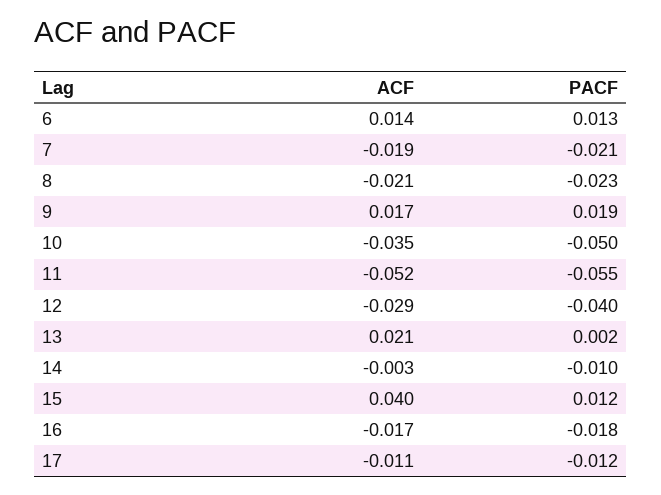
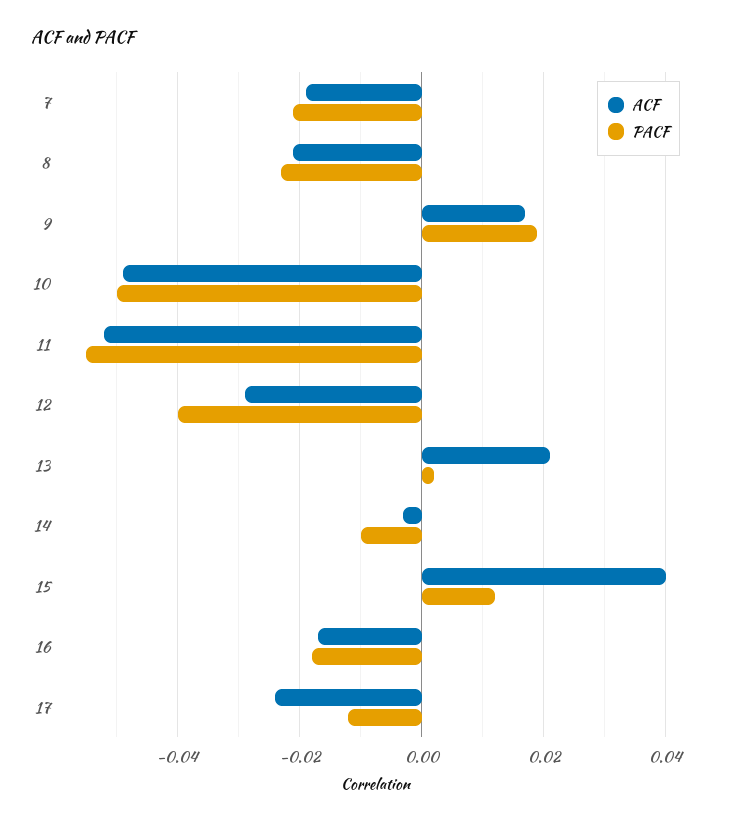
ACF, 6: 0.014 -> none
PACF, 6: 0.013 -> none
ACF, 10: -0.035 -> -0.05
ACF, 17: -0.011 -> -0.025

